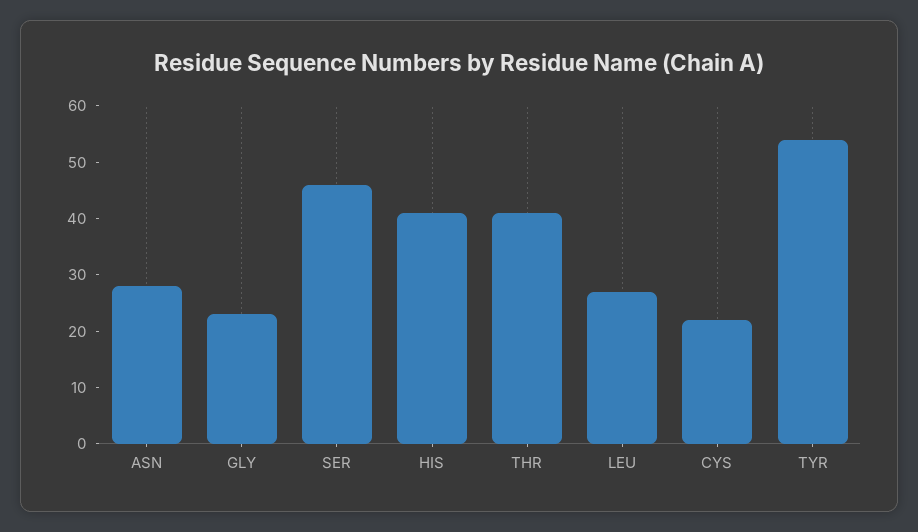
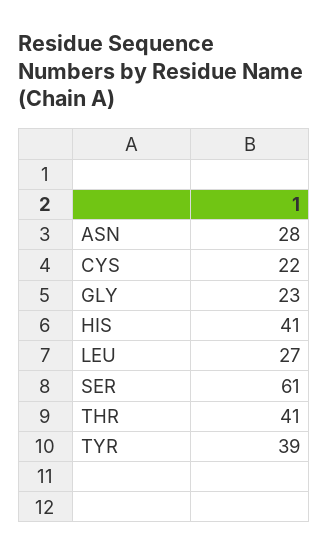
SER: 45 -> 61
TYR: 55 -> 39

